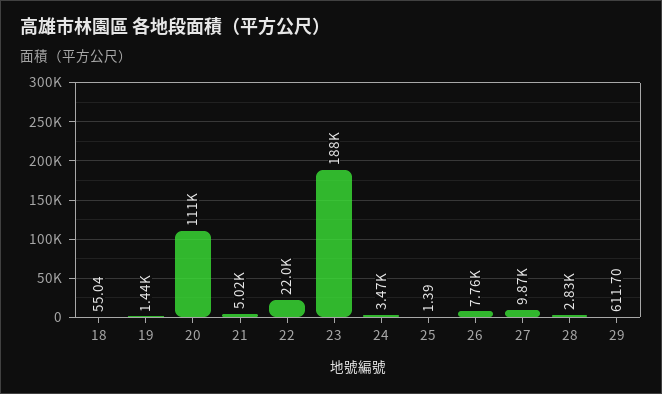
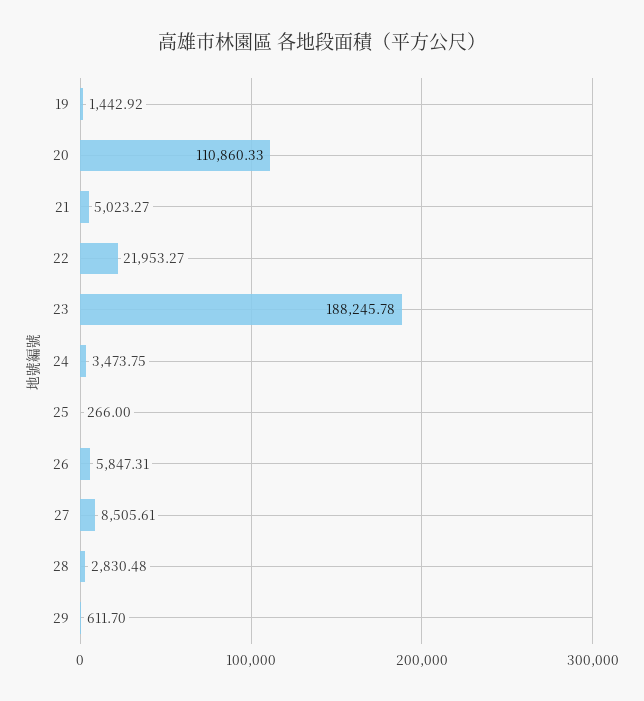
18: 55.04 -> none
25: 1.39 -> 266
26: 7760 -> 5847.31
27: 9870 -> 8505.61

